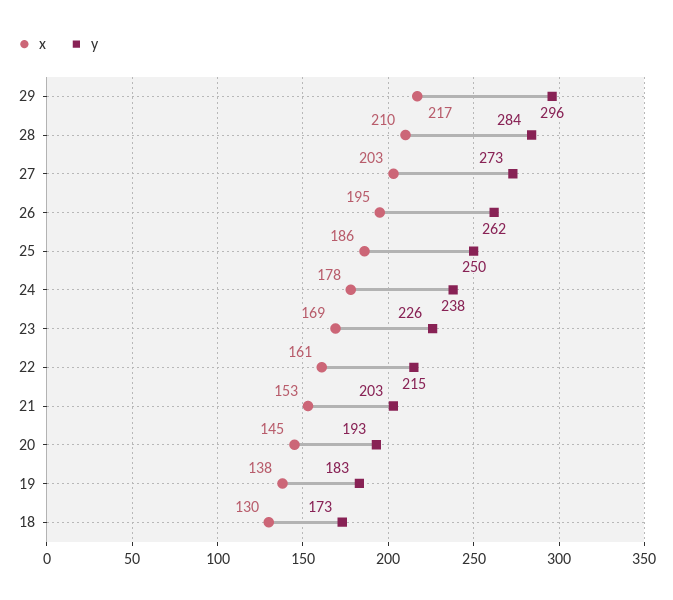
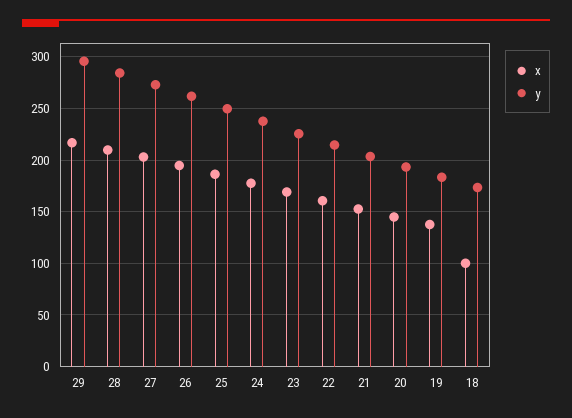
x, 18: 130 -> 100

